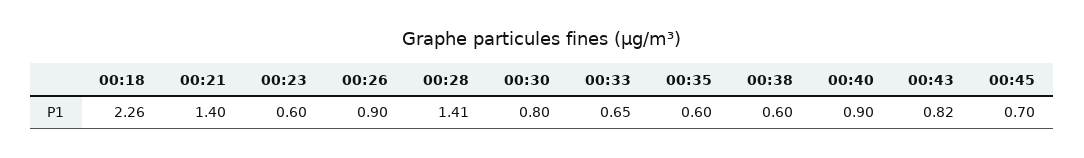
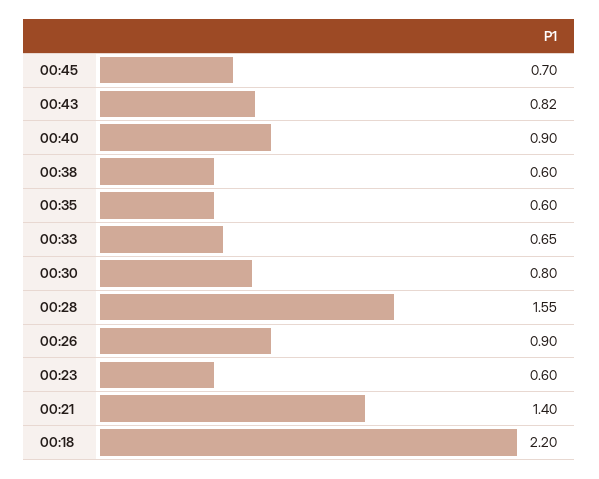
00:18: 2.26 -> 2.2
00:28: 1.41 -> 1.55

